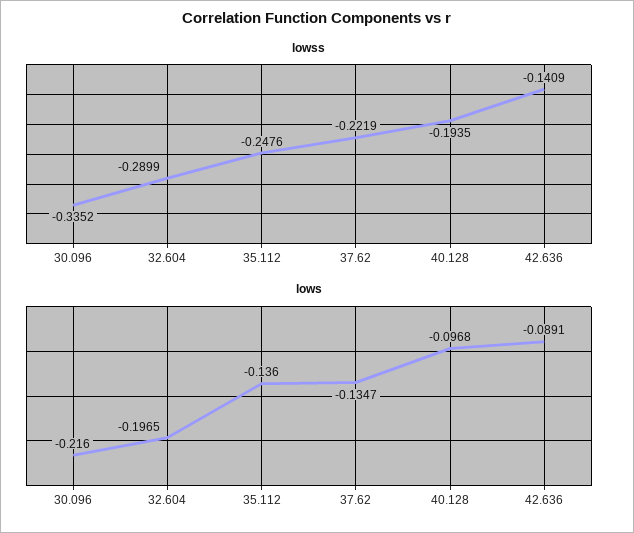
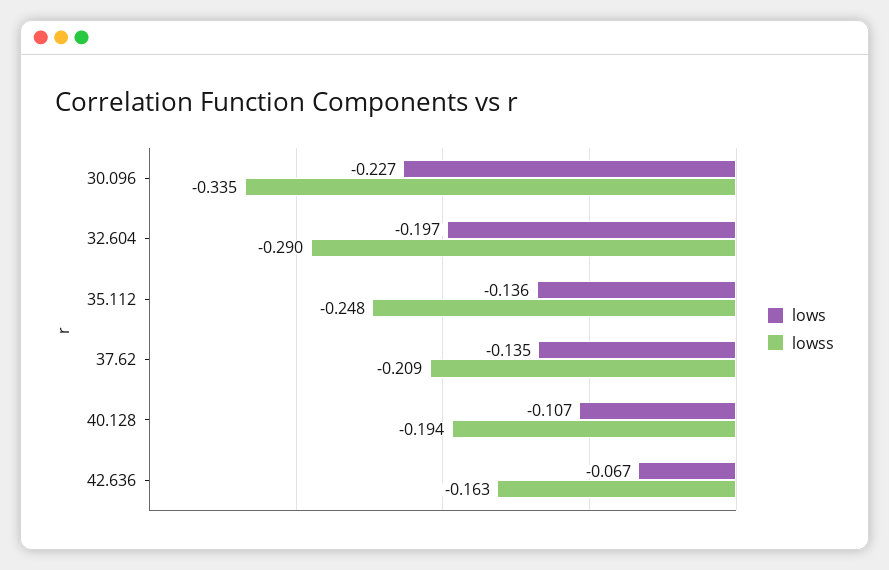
lowss, 37.62: -0.2219 -> -0.209
lowss, 42.636: -0.1409 -> -0.163
lows, 30.096: -0.216 -> -0.227
lows, 40.128: -0.0968 -> -0.107
lows, 42.636: -0.0891 -> -0.067

